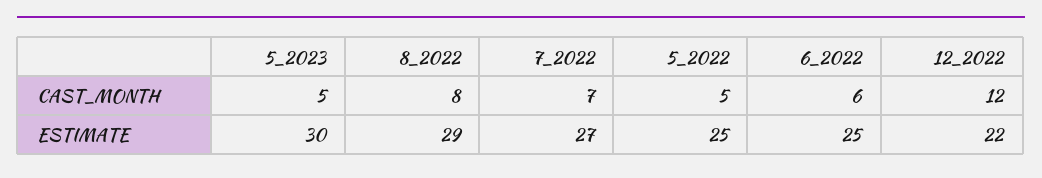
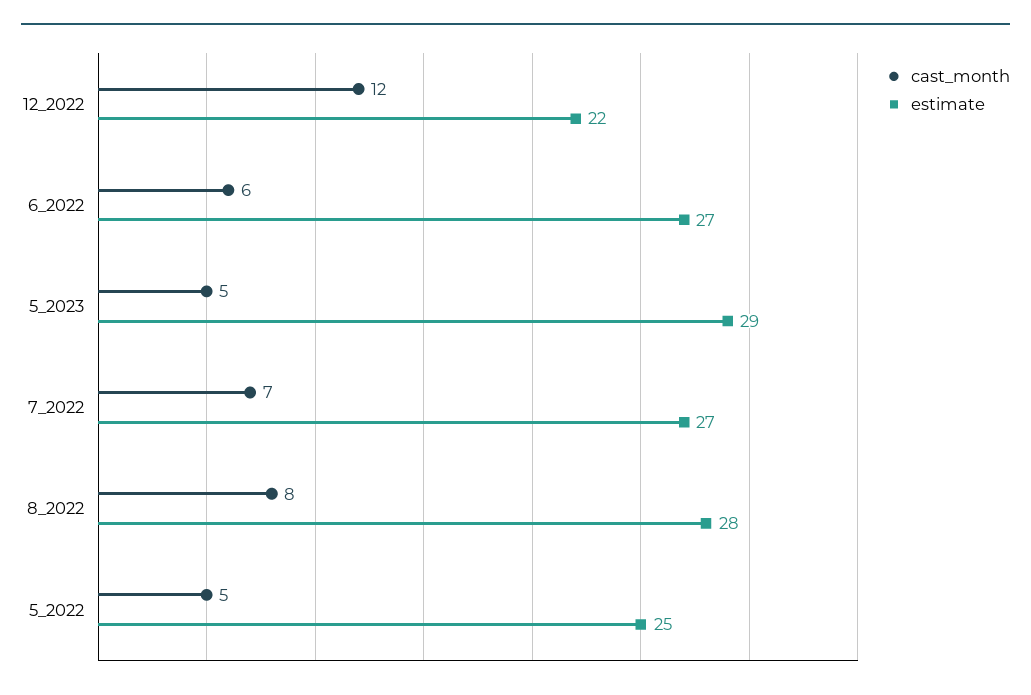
ESTIMATE, 5_2023: 30 -> 29
ESTIMATE, 8_2022: 29 -> 28
ESTIMATE, 6_2022: 25 -> 27

